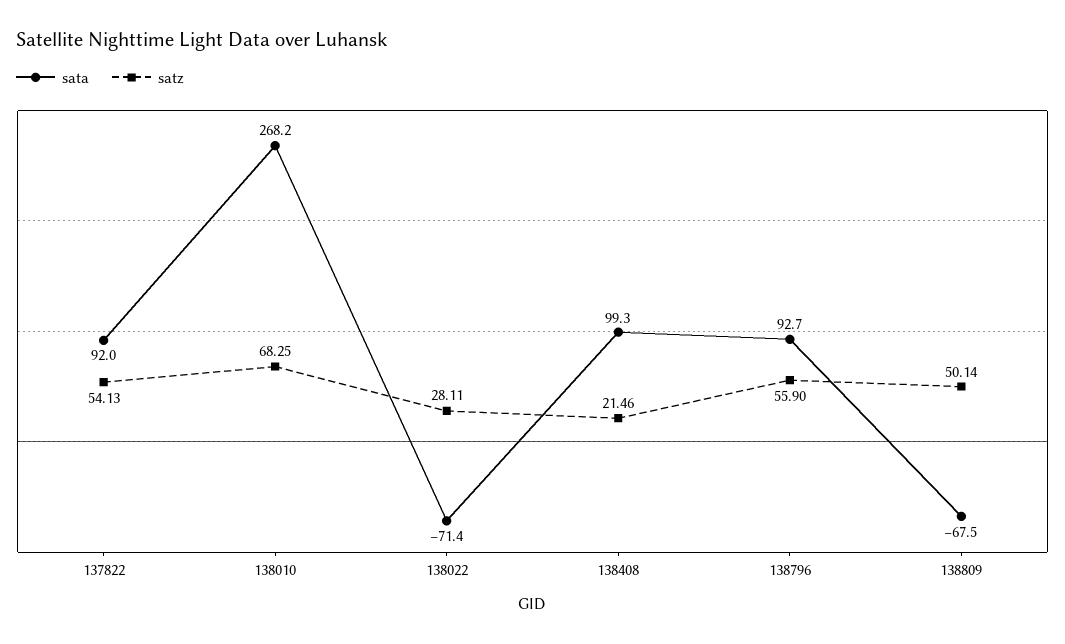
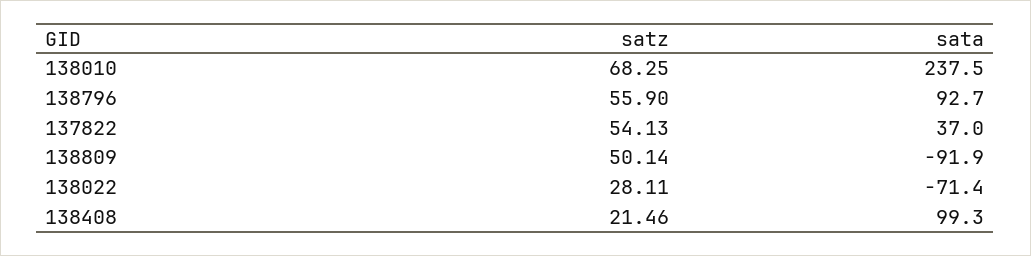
sata, 137822: 92 -> 37
sata, 138010: 268.2 -> 237.5
sata, 138809: -67.5 -> -91.9

